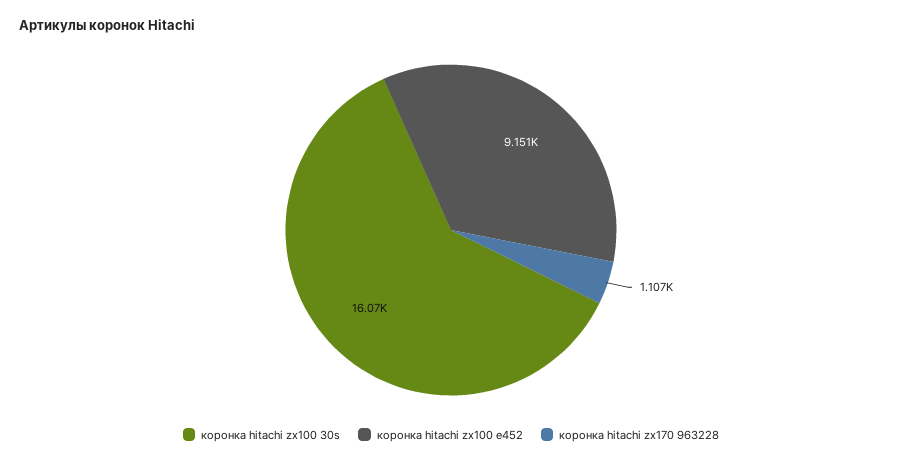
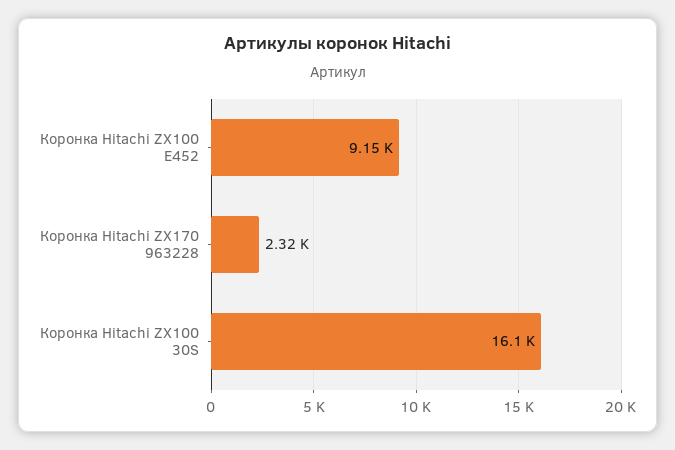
коронка hitachi zx170 963228: 1107 -> 2320

